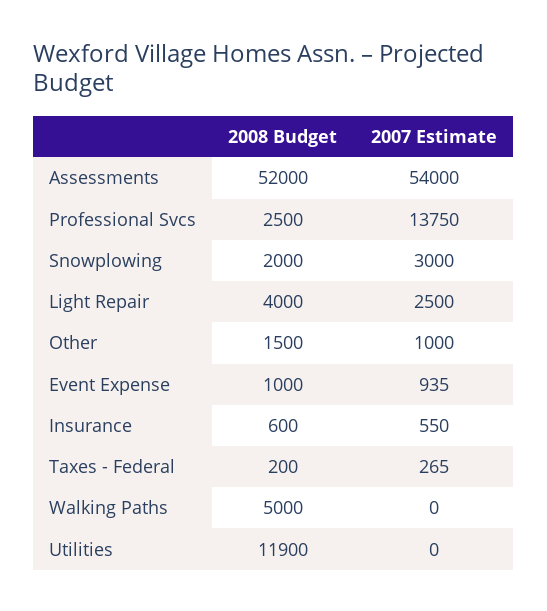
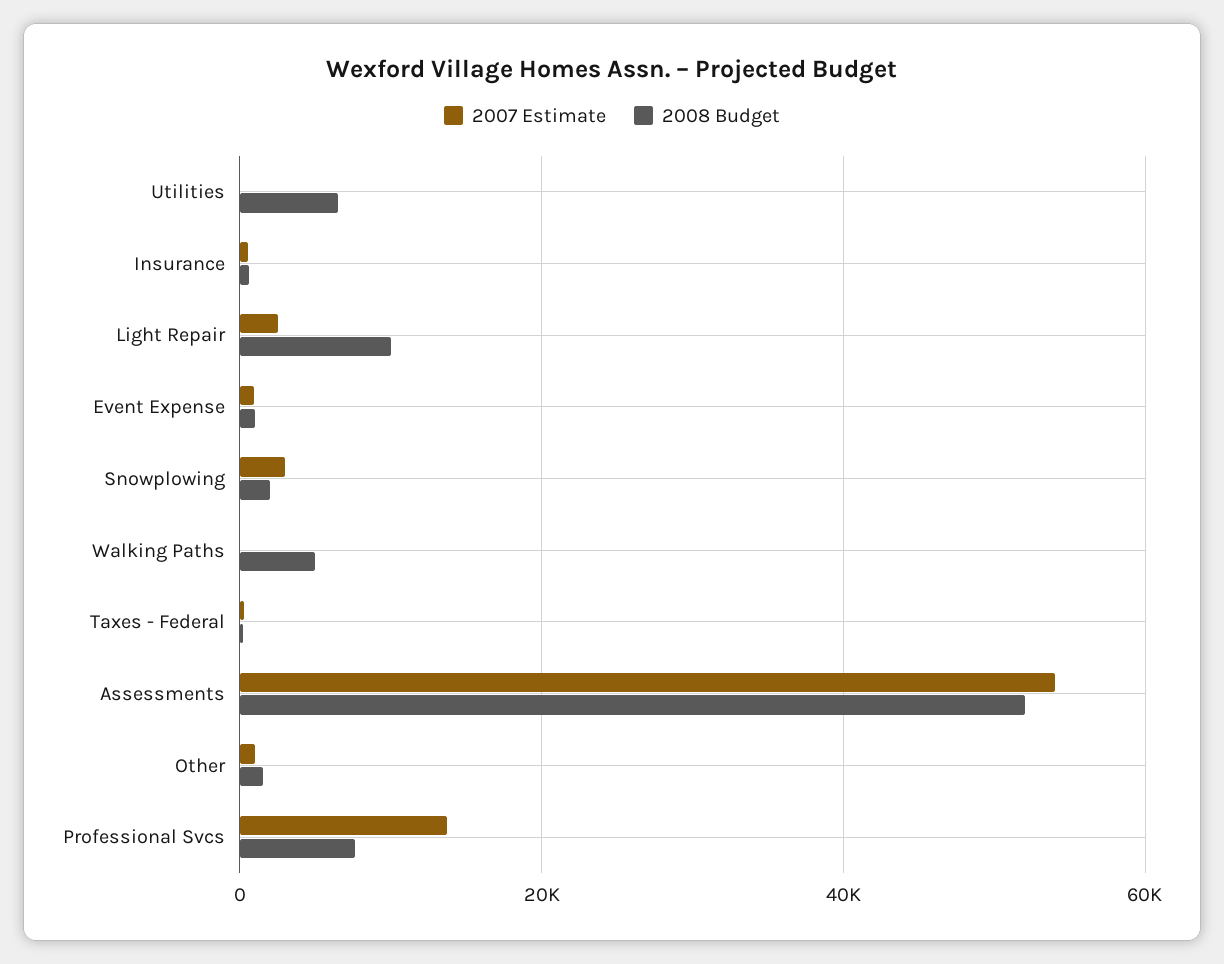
2008 Budget, Professional Svcs: 2500 -> 8000
2008 Budget, Light Repair: 4000 -> 10000
2008 Budget, Utilities: 11900 -> 6000

